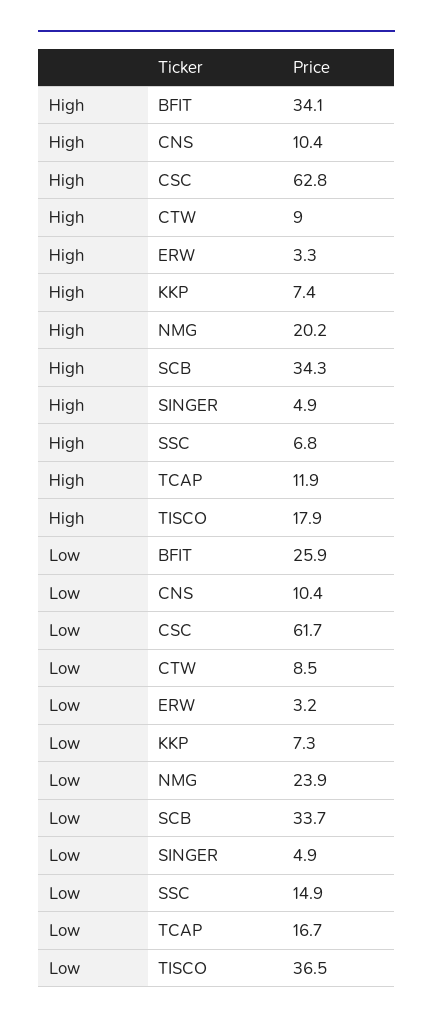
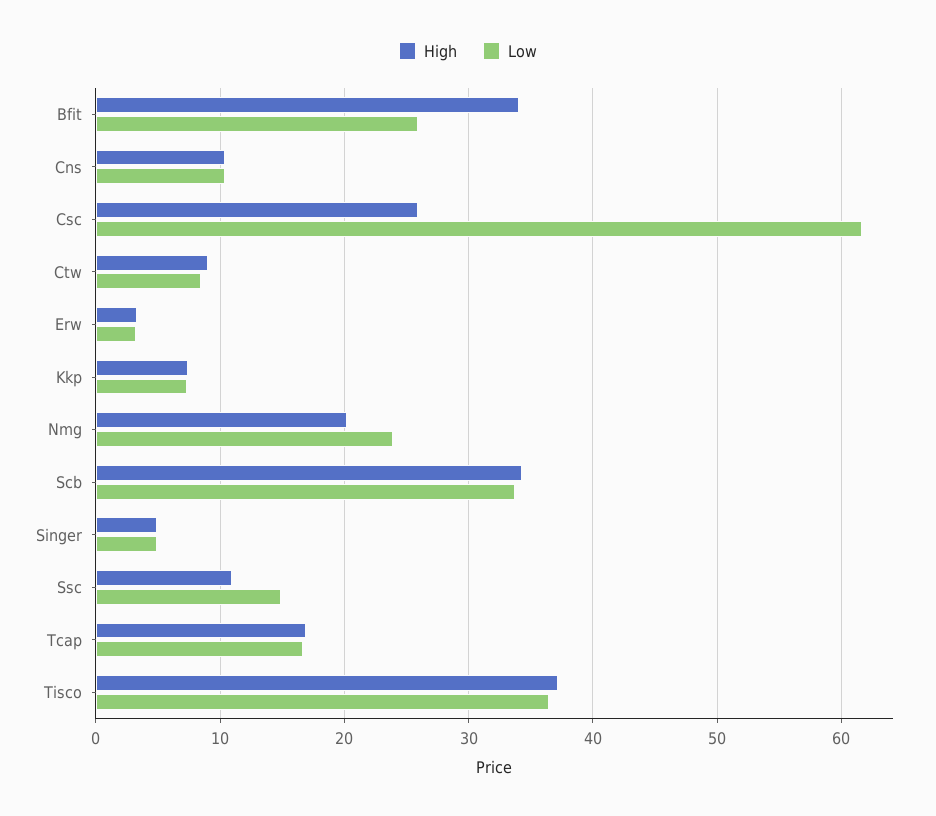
High, CSC: 62.8 -> 26
High, SSC: 6.8 -> 11
High, TCAP: 11.9 -> 17
High, TISCO: 17.9 -> 37

